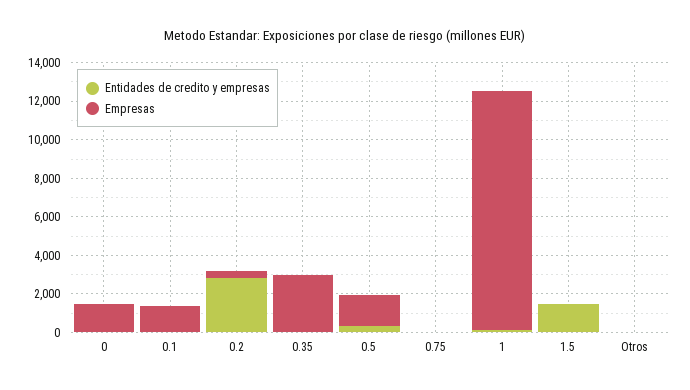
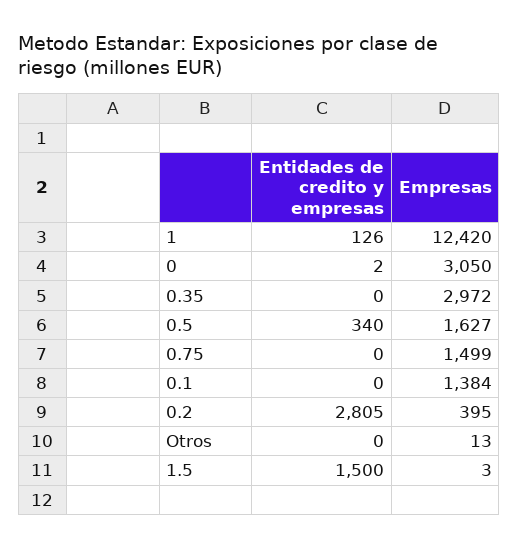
Empresas, 0: 1500 -> 3050
Empresas, 0.75: 0 -> 1499

